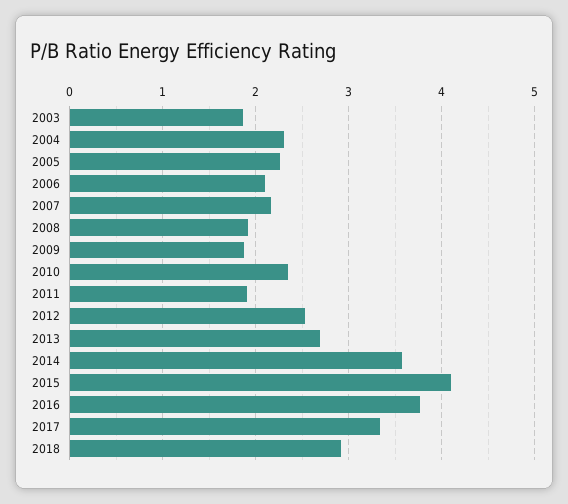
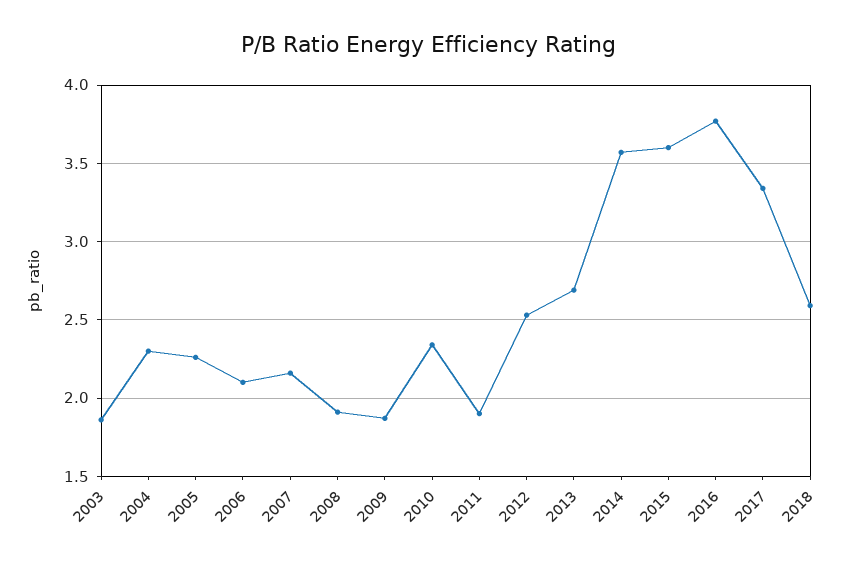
2015: 4.1 -> 3.6
2018: 2.9 -> 2.6

